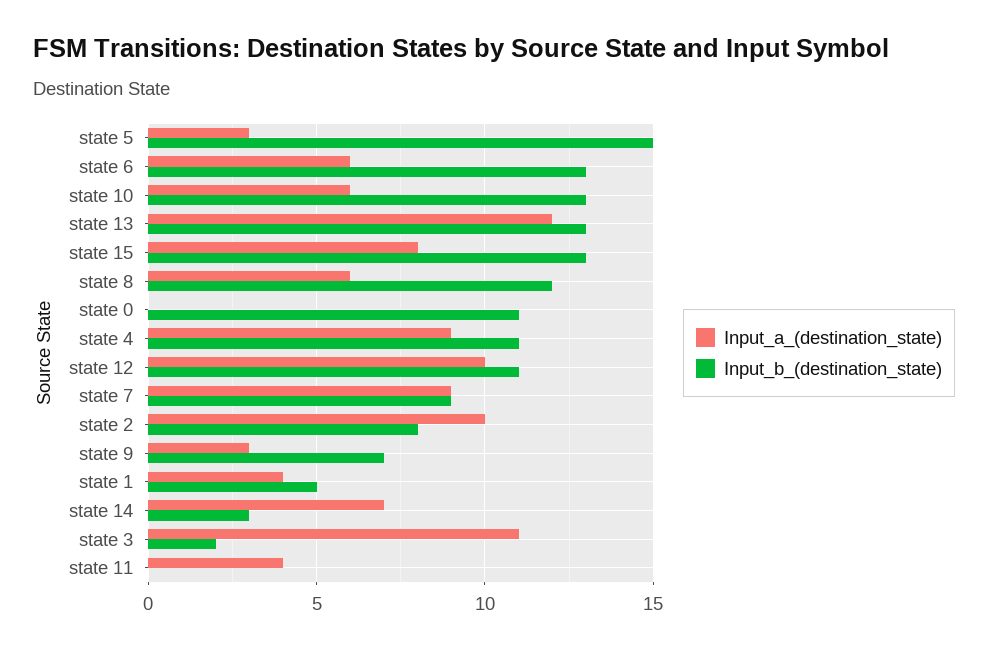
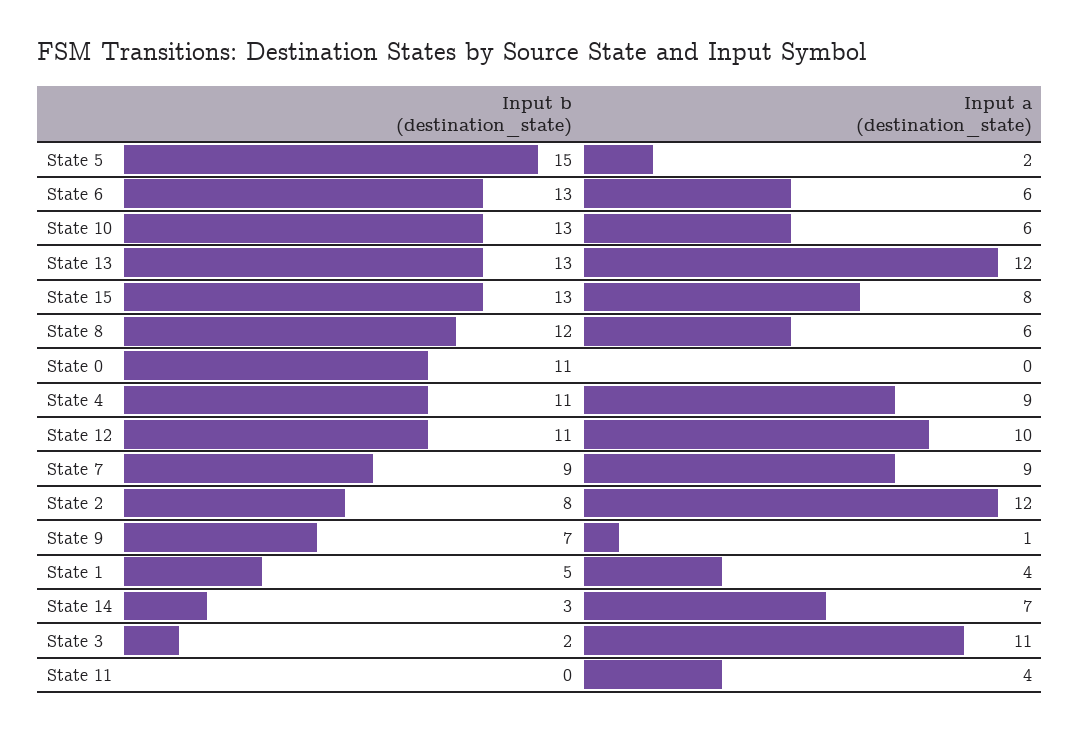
Input_a_(destination_state), state 5: 3 -> 2
Input_a_(destination_state), state 2: 10 -> 12
Input_a_(destination_state), state 9: 3 -> 1

